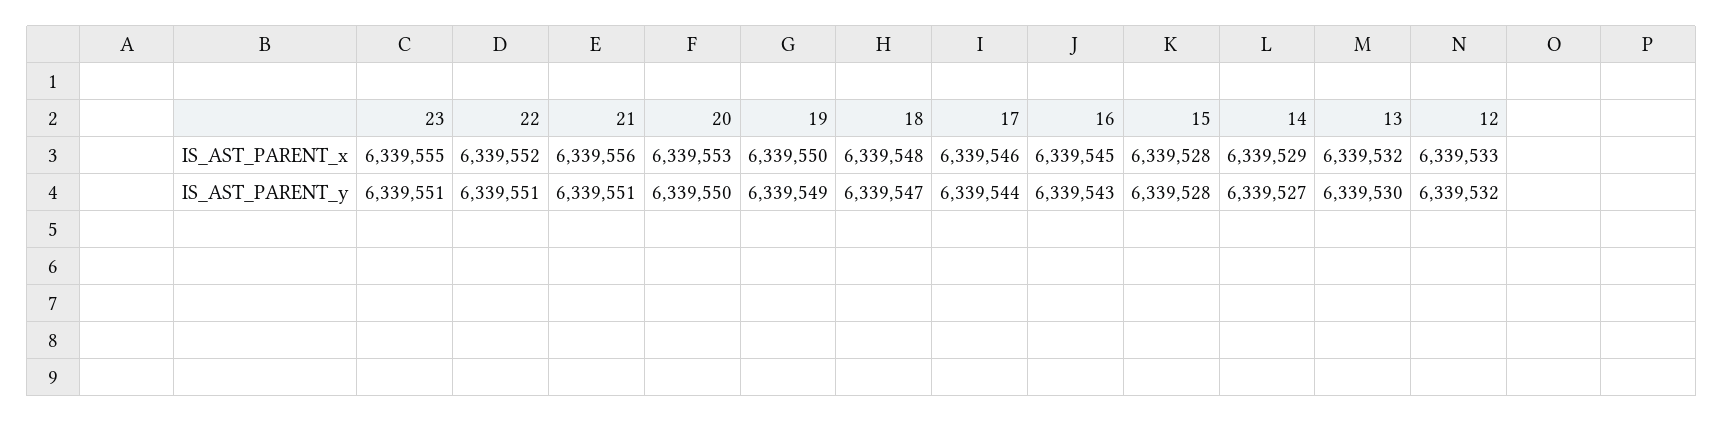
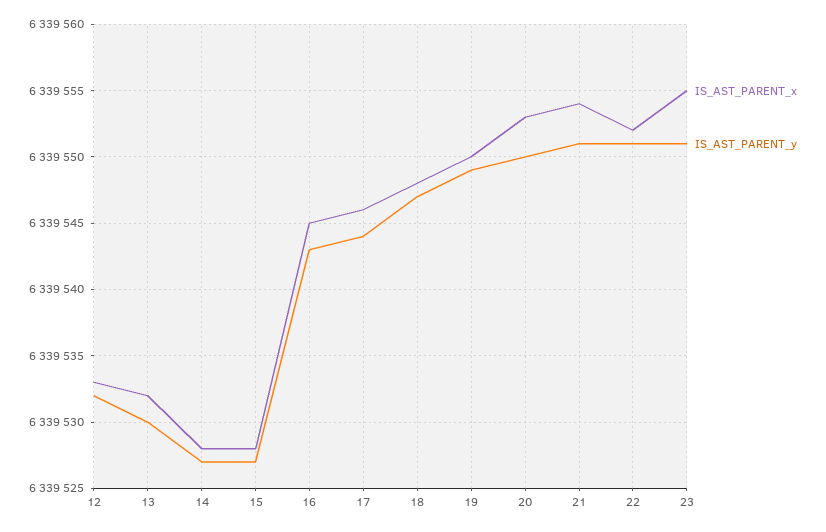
IS_AST_PARENT_x, 21: 6339556 -> 6339554
IS_AST_PARENT_x, 14: 6339529 -> 6339528
IS_AST_PARENT_y, 15: 6339528 -> 6339527

